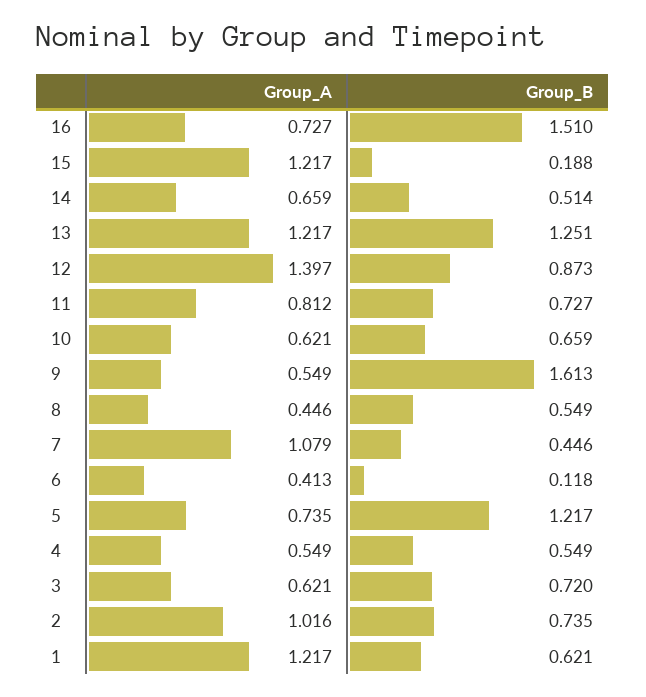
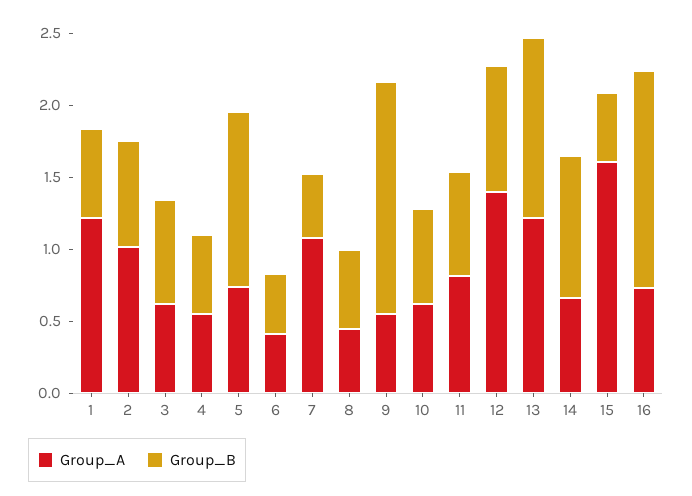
Group_A, 15: 1.217 -> 1.6
Group_B, 15: 0.188 -> 0.5
Group_B, 14: 0.514 -> 1
Group_B, 6: 0.118 -> 0.4

